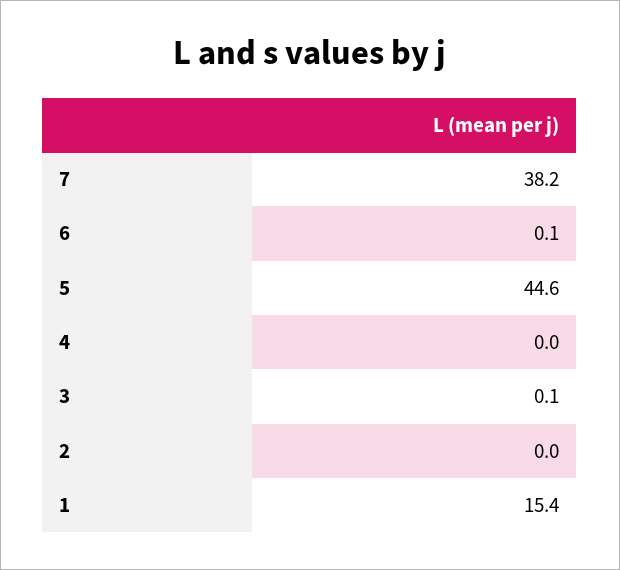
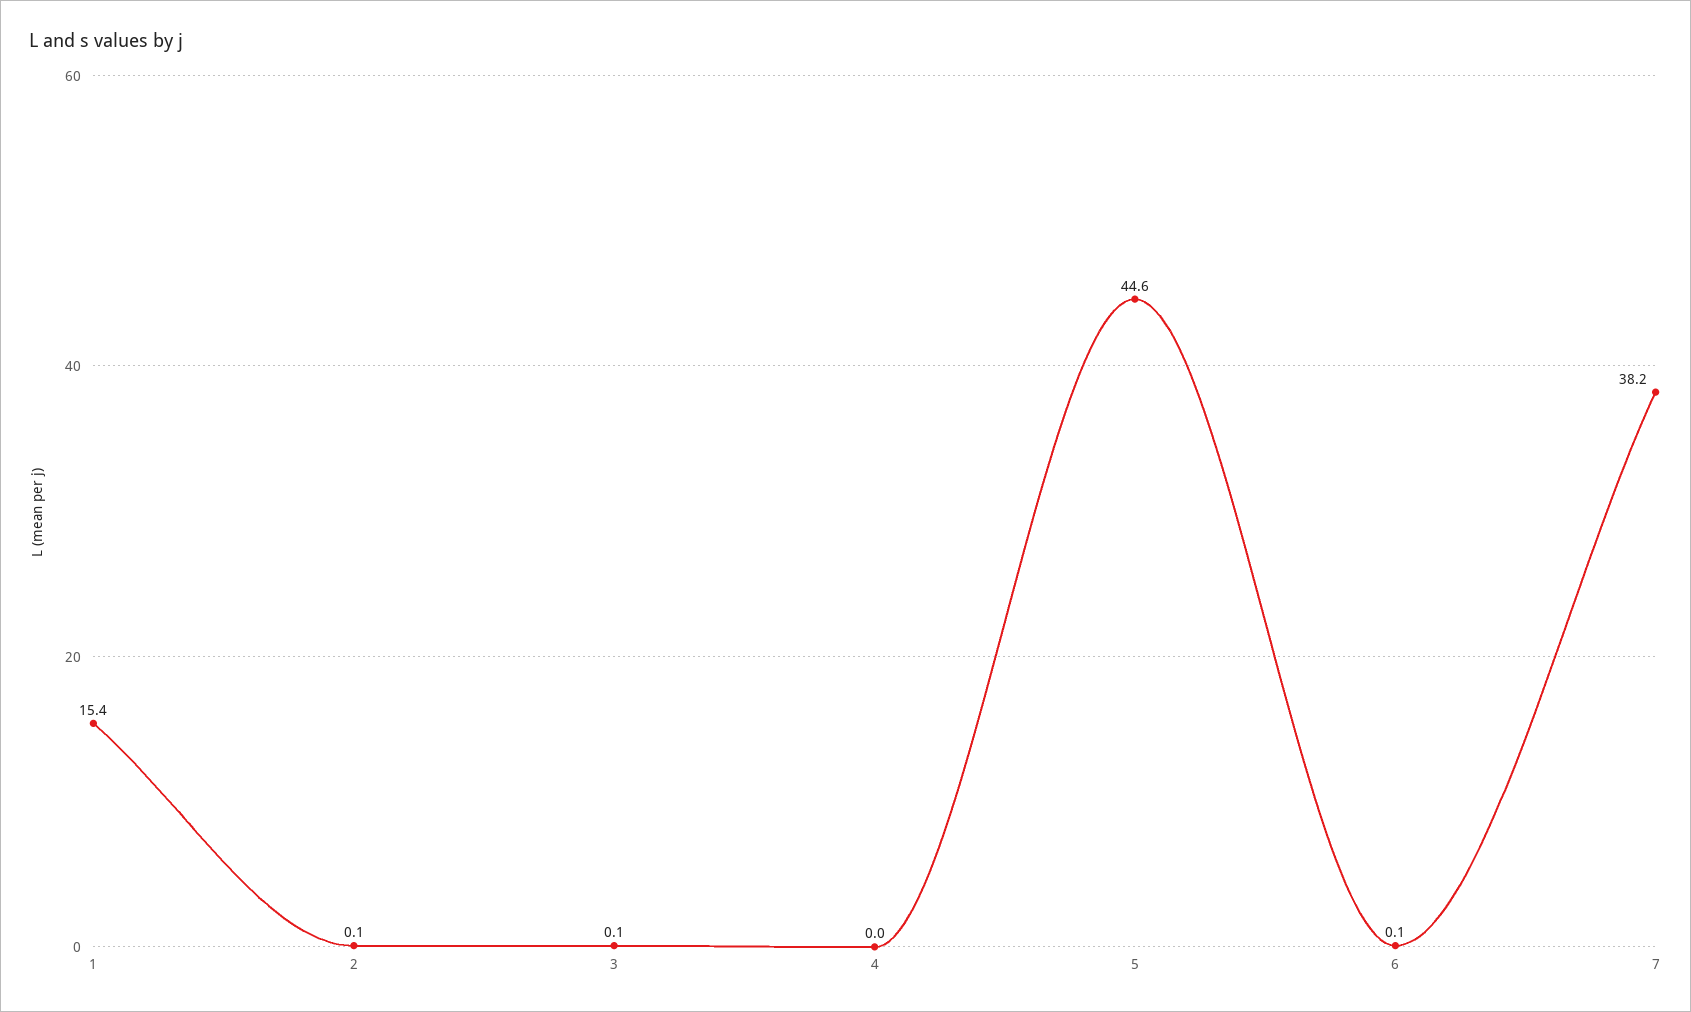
2: 0 -> 0.1

